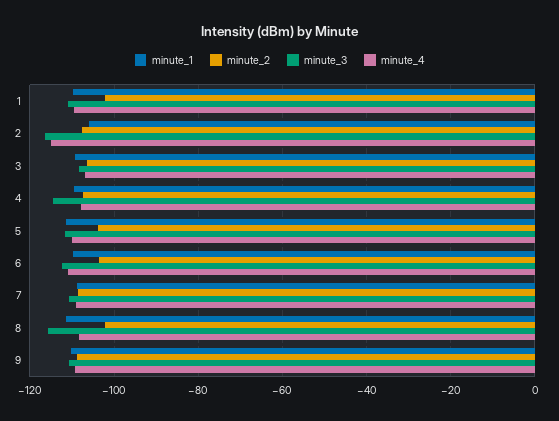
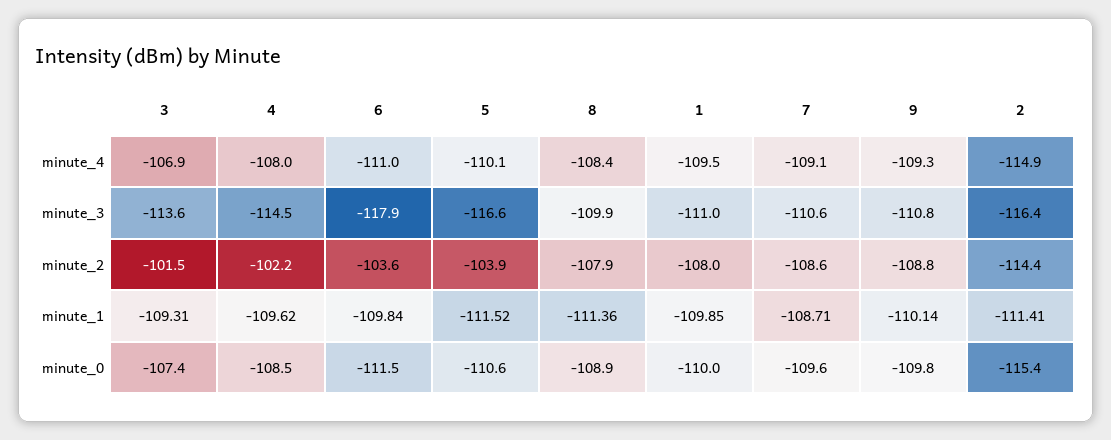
minute_2, 1: -102 -> -108
minute_1, 2: -106 -> -111.41
minute_2, 2: -108 -> -114.4
minute_2, 3: -106 -> -101.5
minute_3, 3: -108 -> -113.6
minute_2, 4: -108 -> -102.2
minute_3, 5: -112 -> -116.6
minute_3, 6: -112 -> -117.9
minute_2, 8: -102 -> -107.9
minute_3, 8: -116 -> -109.9
minute_0, 3: none -> -107.4
minute_0, 4: none -> -108.5
minute_0, 6: none -> -111.5
minute_0, 5: none -> -110.6
minute_0, 8: none -> -108.9
minute_0, 1: none -> -110
minute_0, 7: none -> -109.6
minute_0, 9: none -> -109.8
minute_0, 2: none -> -115.4

